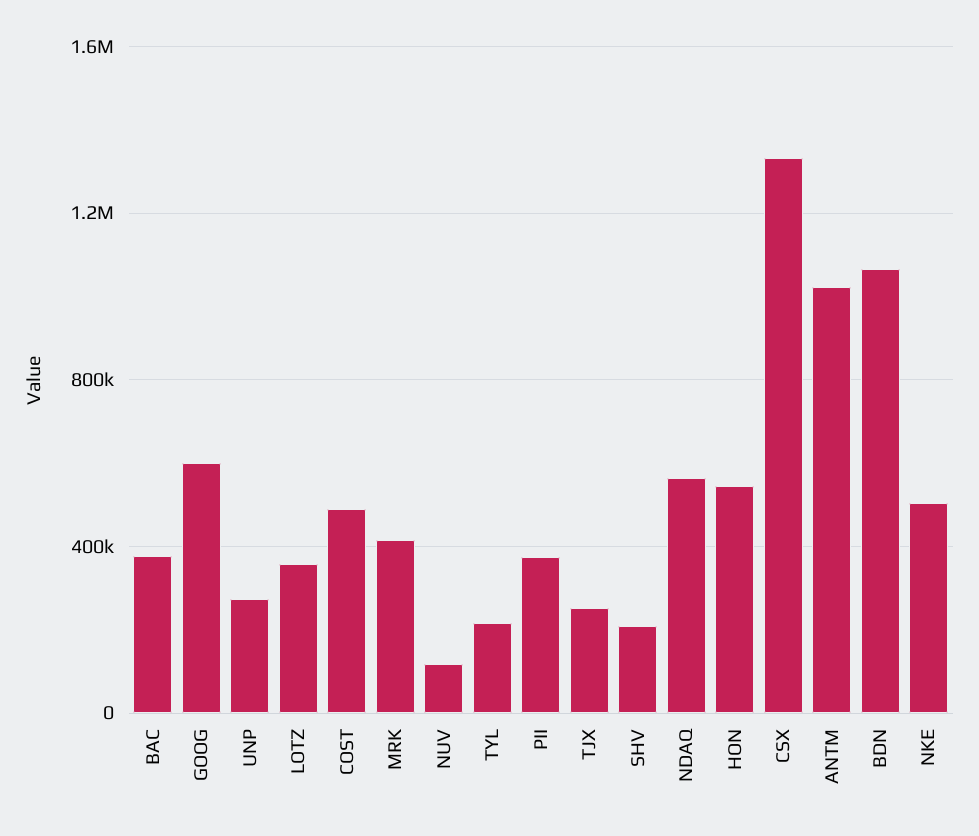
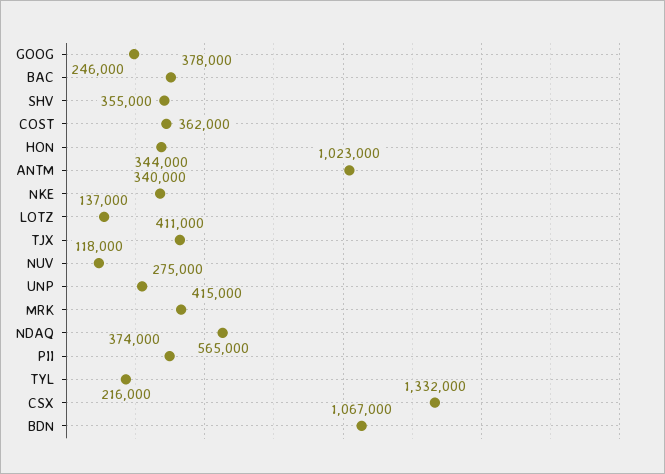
GOOG: 600000 -> 246000
LOTZ: 350000 -> 137000
COST: 500000 -> 362000
TJX: 250000 -> 411000
SHV: 200000 -> 355000
HON: 550000 -> 344000
NKE: 500000 -> 340000

